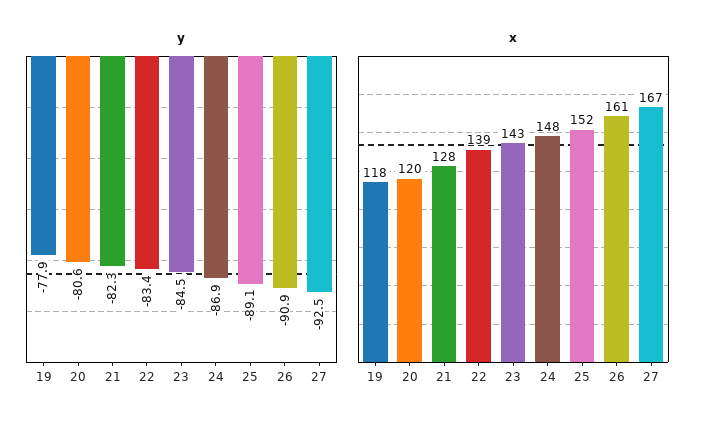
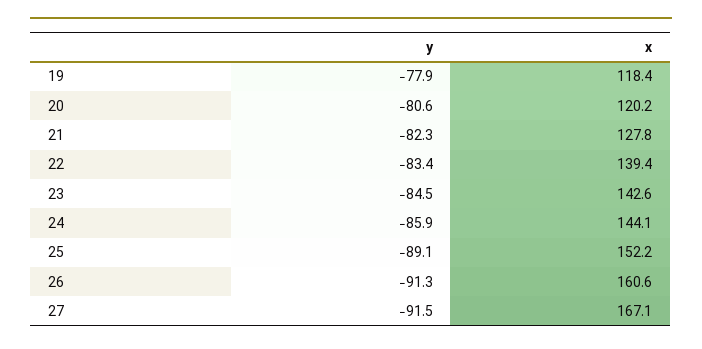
y, 24: -86.9 -> -85.9
y, 26: -90.9 -> -91.3
y, 27: -92.5 -> -91.5
x, 24: 148 -> 144.1

